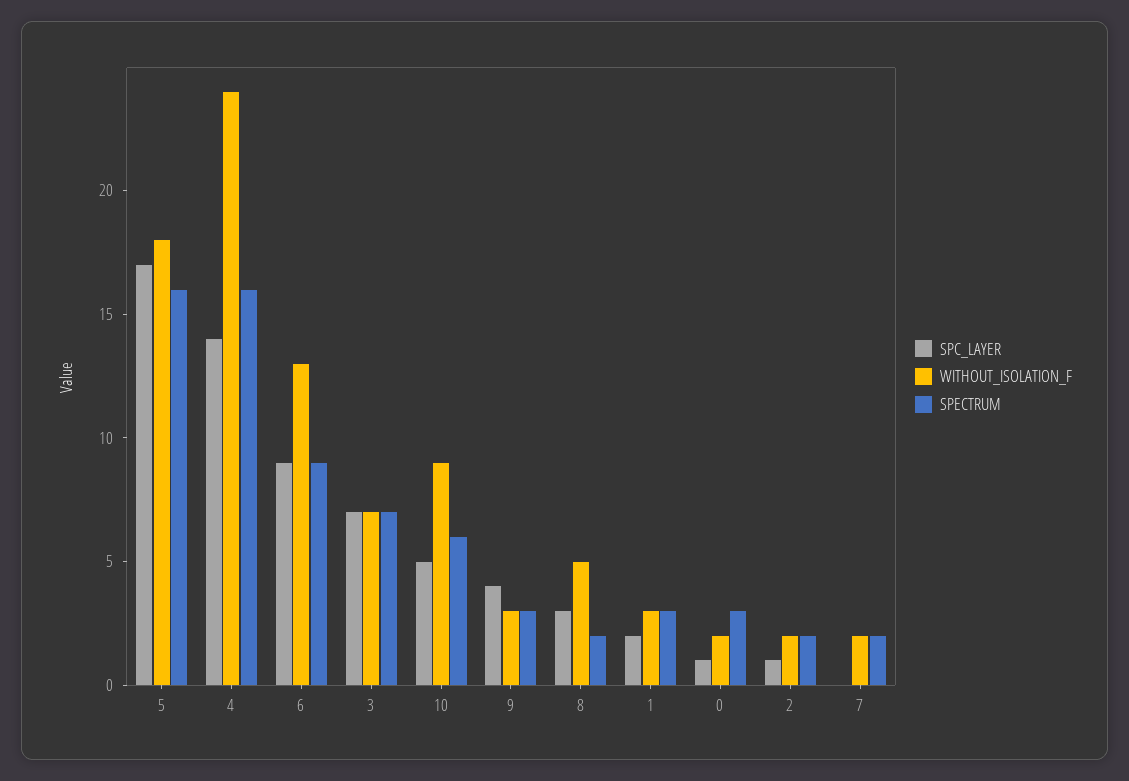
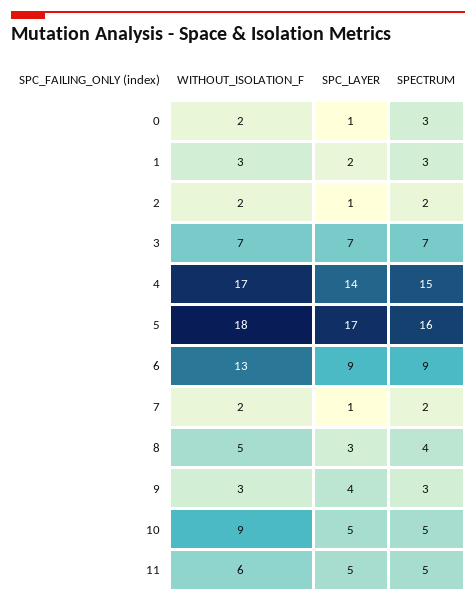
WITHOUT_ISOLATION_F, 4: 24 -> 17
SPECTRUM, 4: 16 -> 15
SPECTRUM, 10: 6 -> 5
SPECTRUM, 8: 2 -> 4
SPC_LAYER, 7: 0 -> 1
WITHOUT_ISOLATION_F, 11: none -> 6
SPC_LAYER, 11: none -> 5
SPECTRUM, 11: none -> 5

